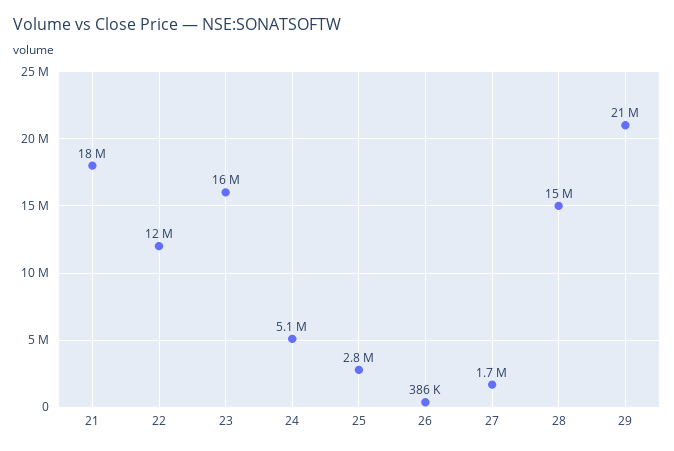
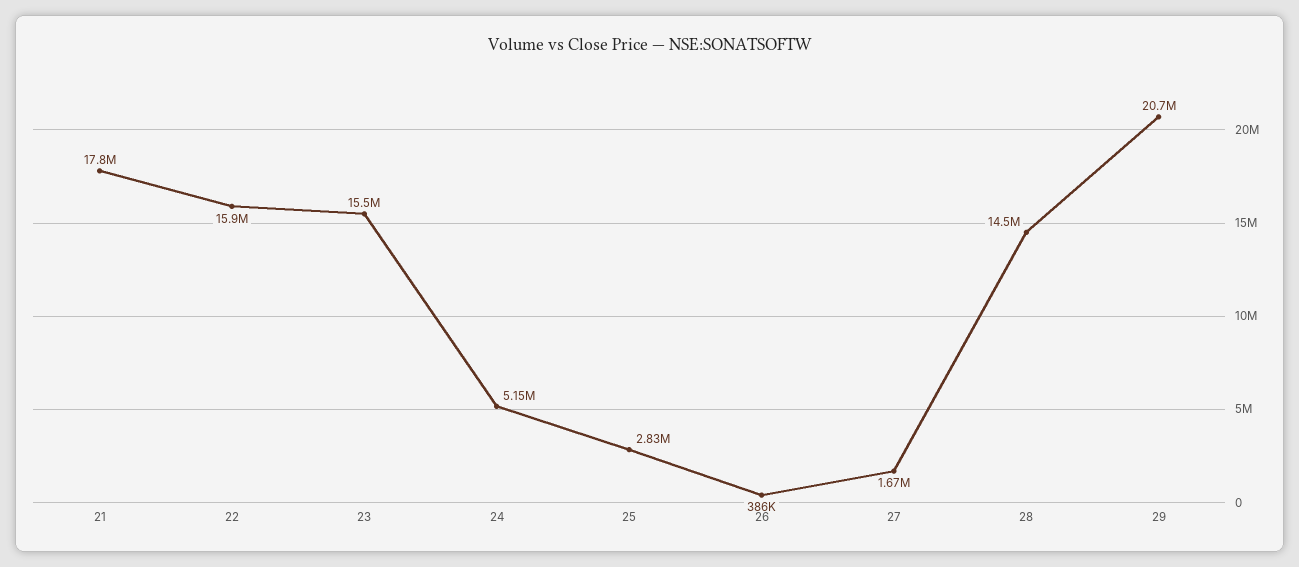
22: 12000000 -> 15900000

